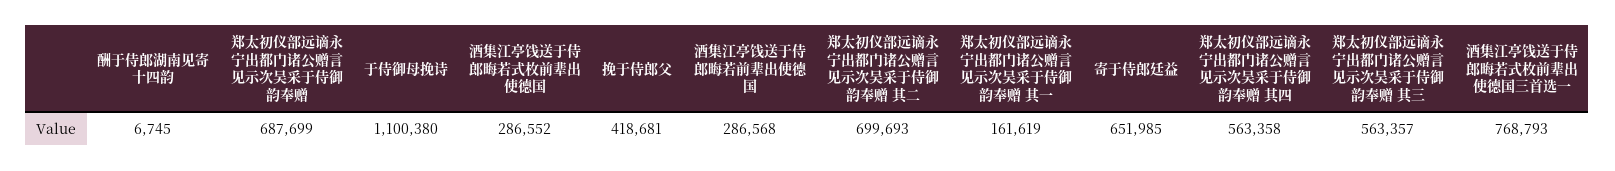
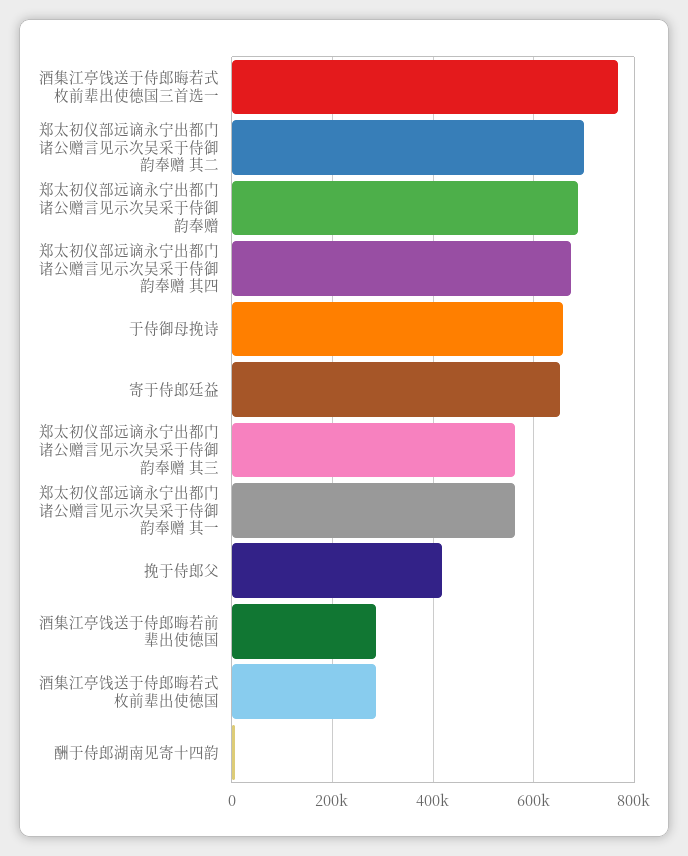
于侍御母挽诗: 1100380 -> 660000
郑太初仪部远谪永宁出都门诸公赠言见示次吴采于侍御韵奉赠 其一: 161619 -> 560000
郑太初仪部远谪永宁出都门诸公赠言见示次吴采于侍御韵奉赠 其四: 563358 -> 680000

